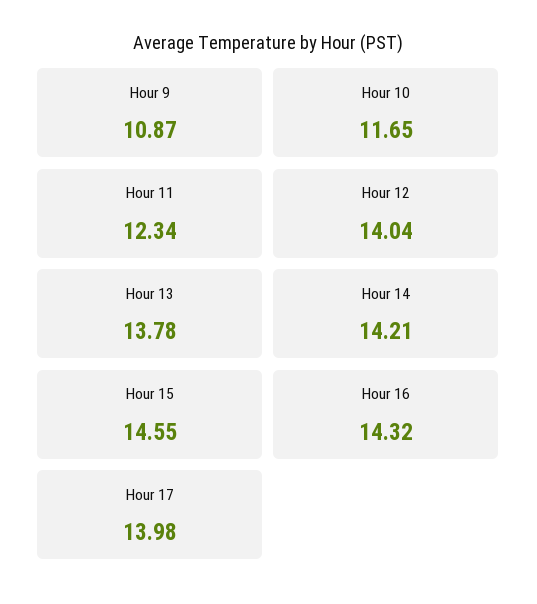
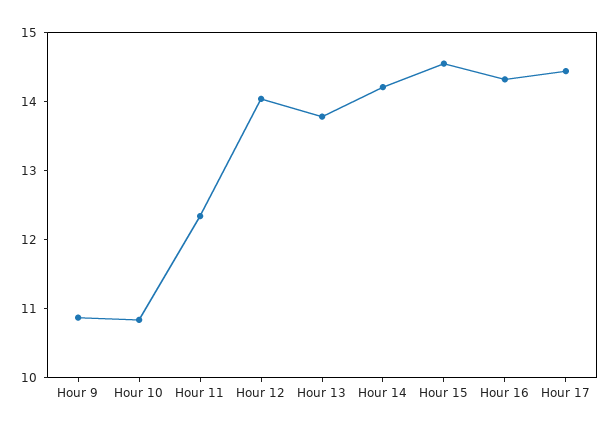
Hour 10: 11.65 -> 10.8
Hour 17: 13.98 -> 14.4

